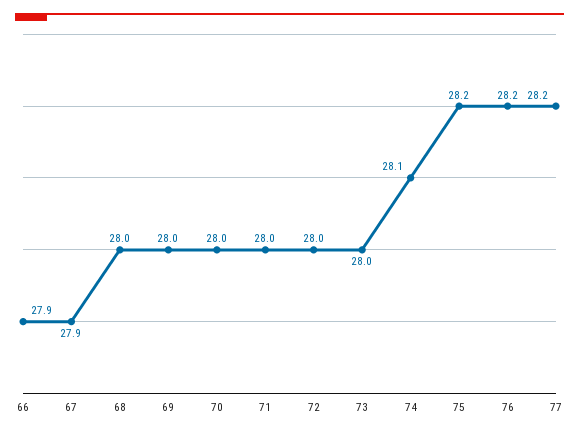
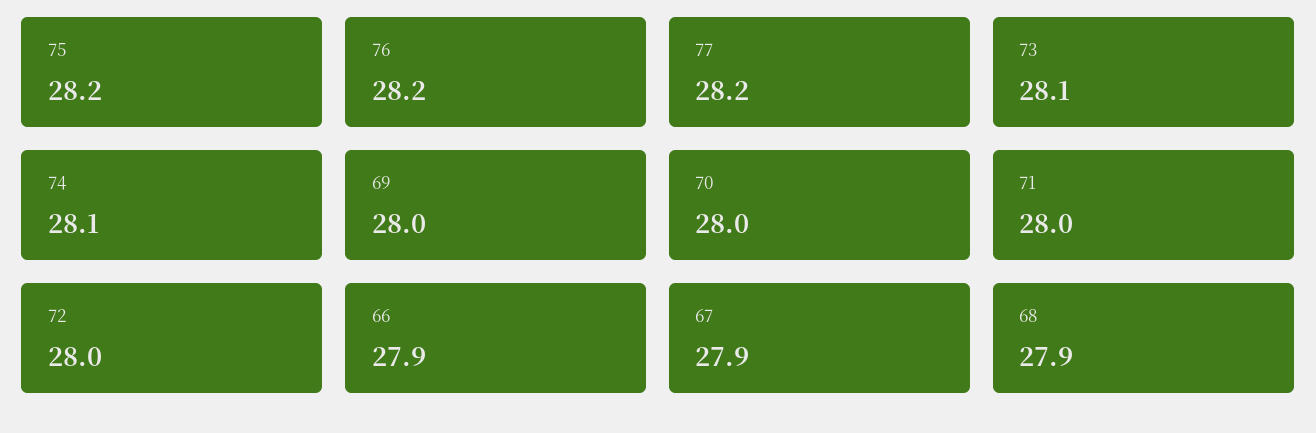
68: 28 -> 27.9
73: 28 -> 28.1

